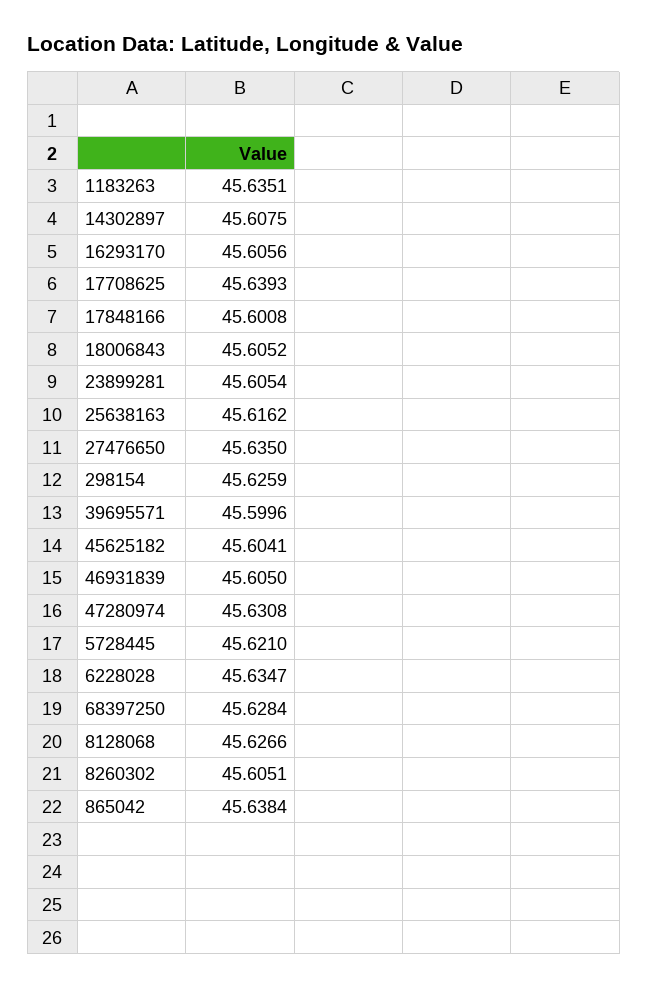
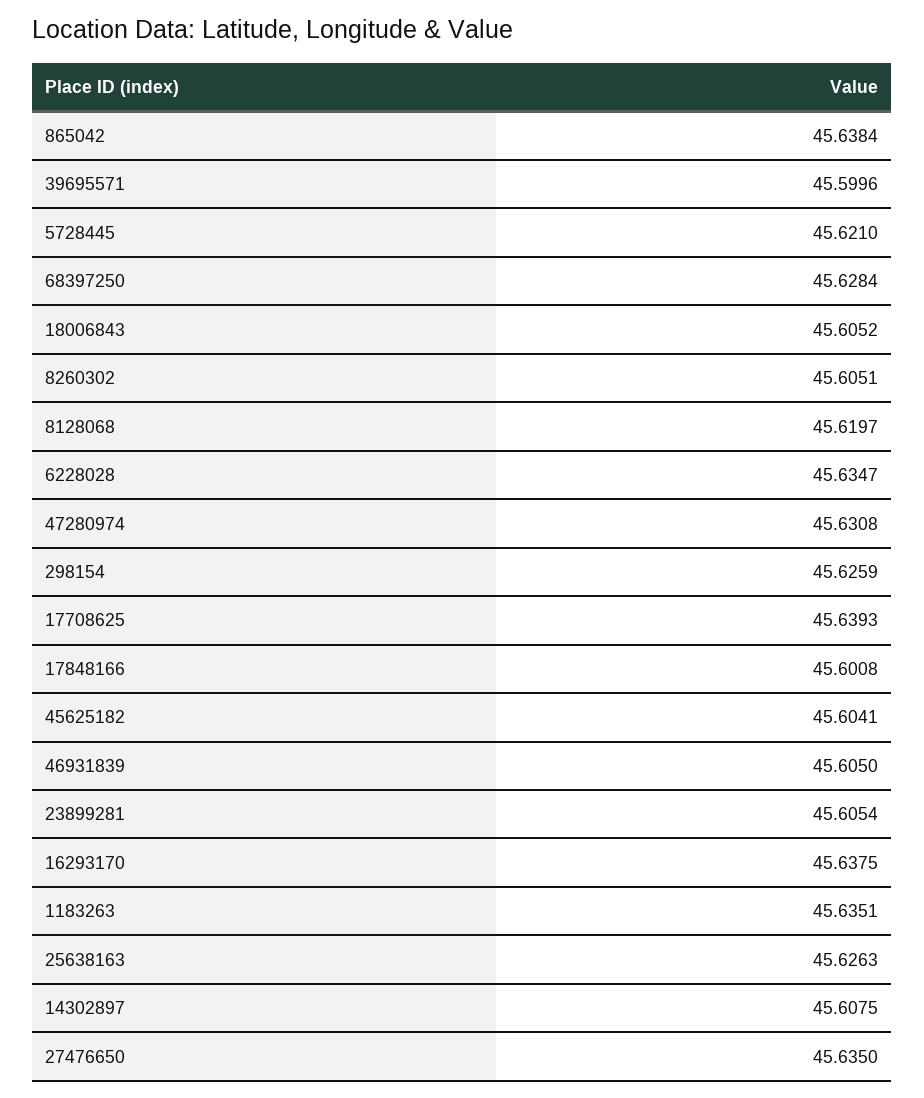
16293170: 45.6056 -> 45.6375
25638163: 45.6162 -> 45.6263
8128068: 45.6266 -> 45.6197

